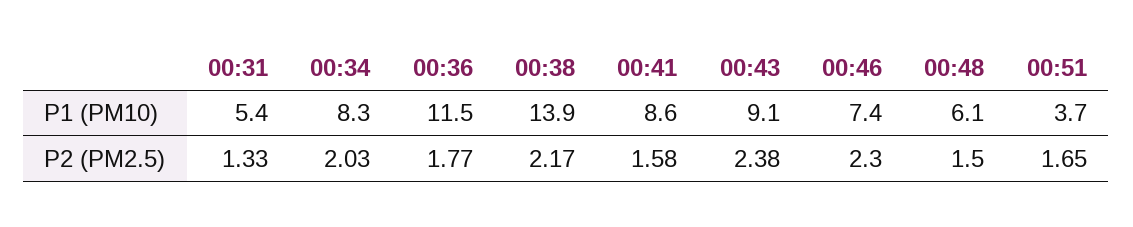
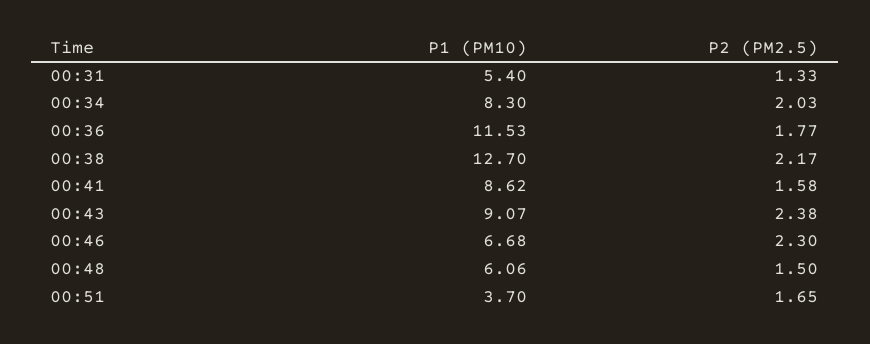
00:38, P1 (PM10): 13.9 -> 12.7
00:46, P1 (PM10): 7.4 -> 6.68

